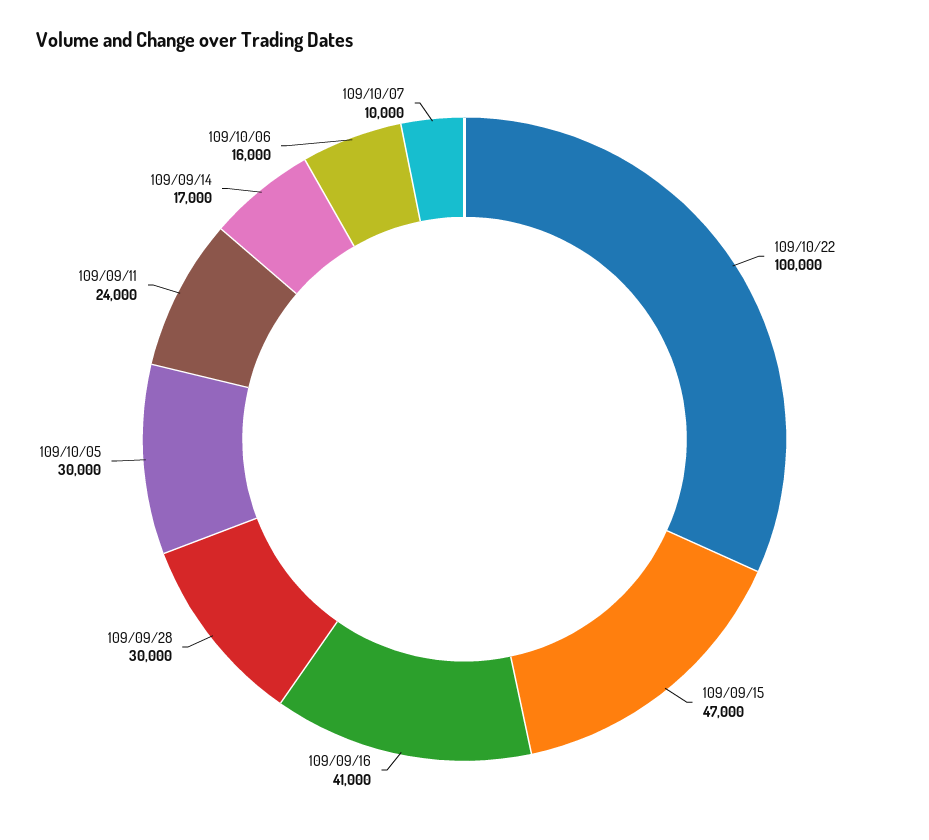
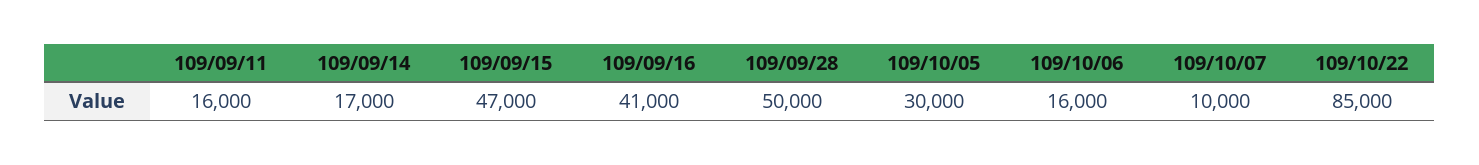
109/10/22: 100000 -> 85000
109/09/28: 30000 -> 50000
109/09/11: 24000 -> 16000

